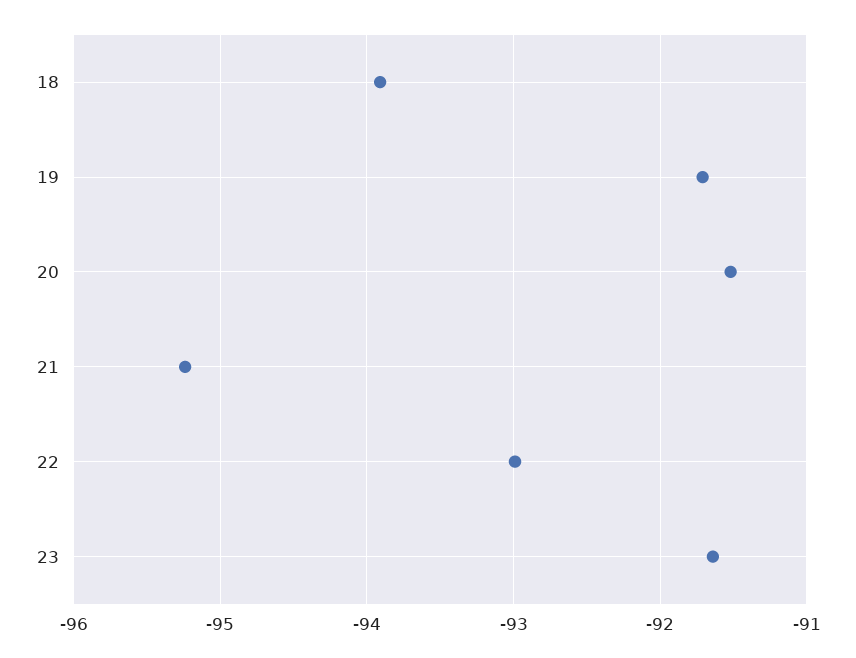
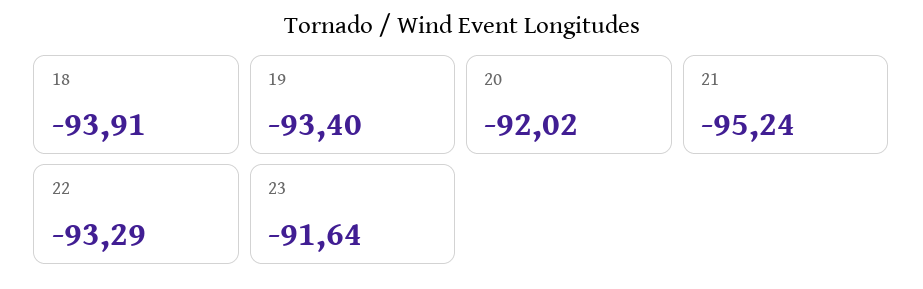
19: -91.7 -> -93.4
20: -91.5 -> -92.02
22: -93 -> -93.29

